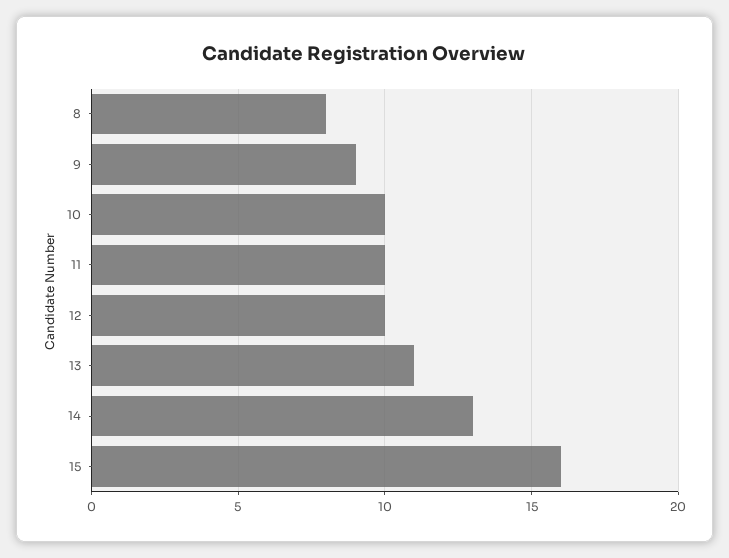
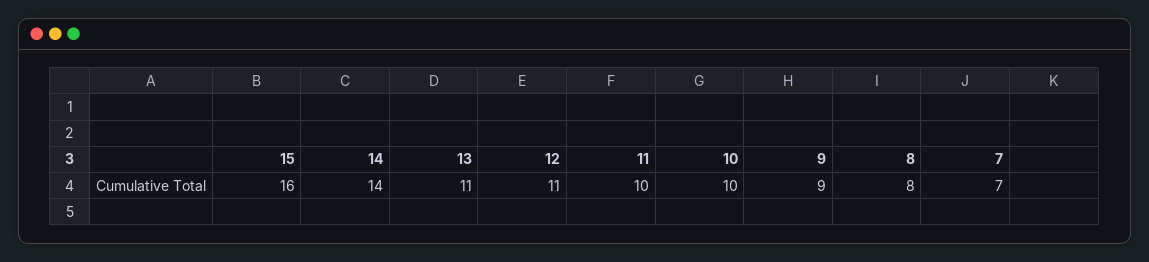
12: 10 -> 11
14: 13 -> 14
7: none -> 7

